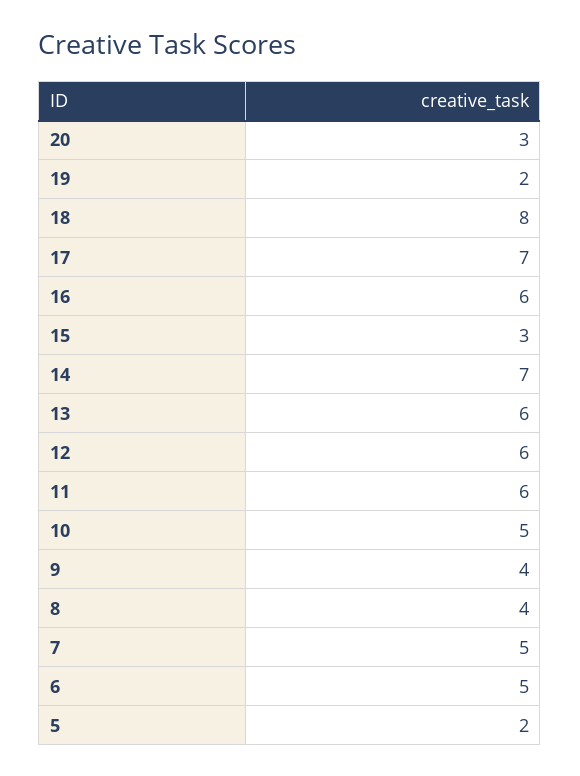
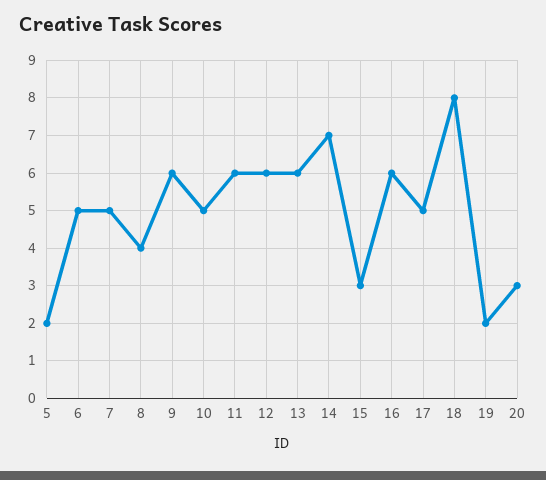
17: 7 -> 5
9: 4 -> 6

